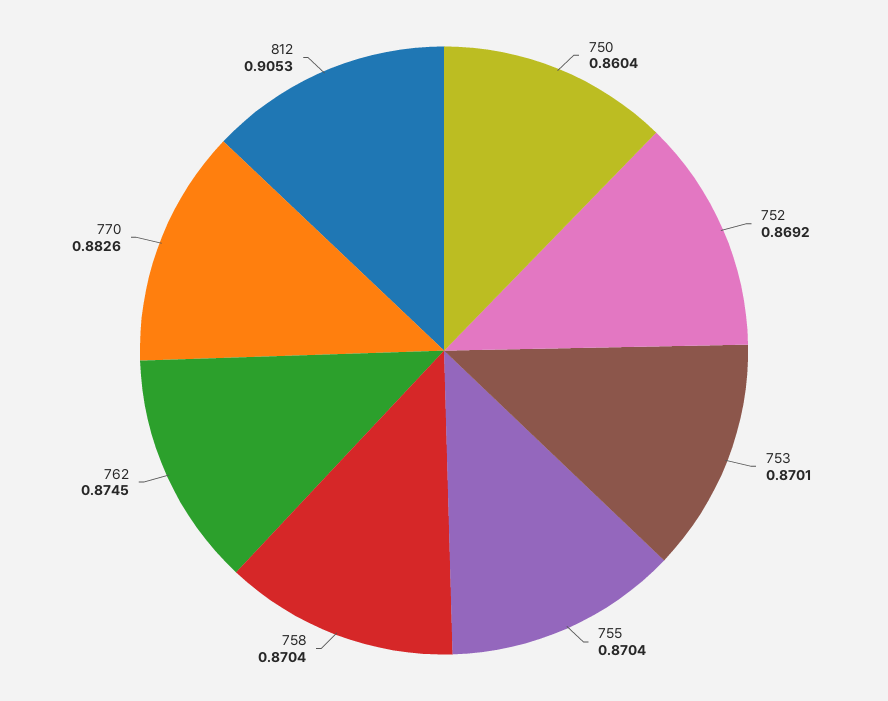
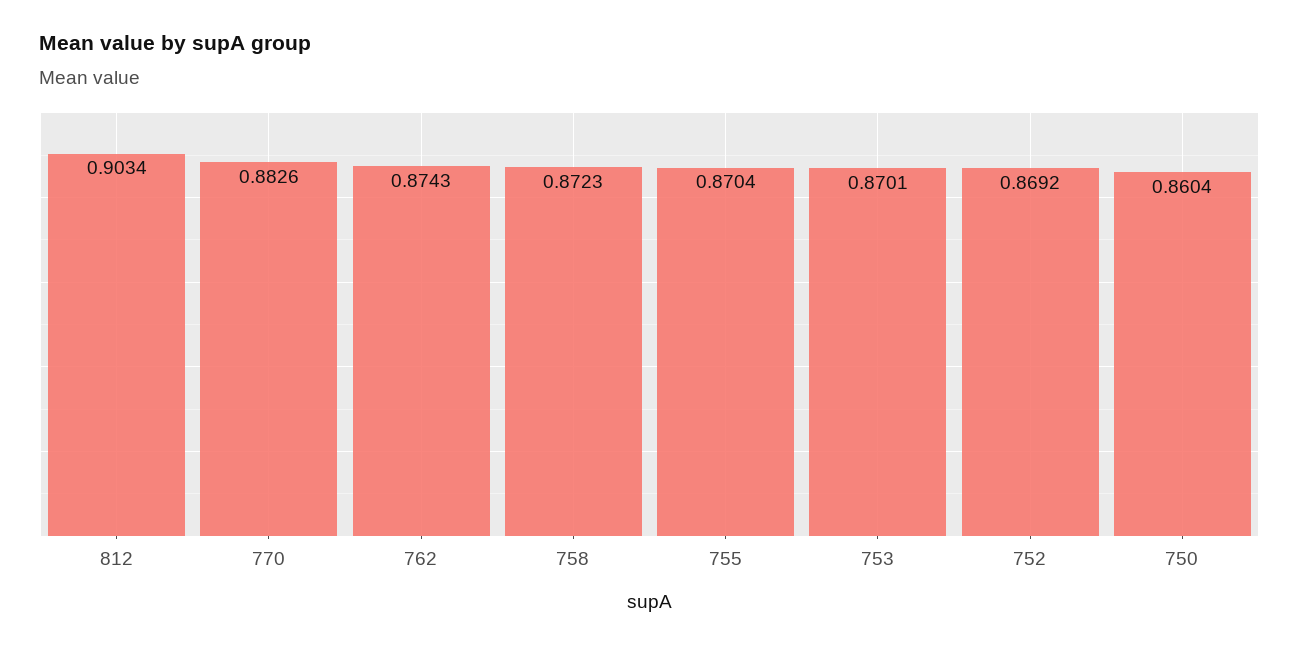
758: 0.8704 -> 0.8723
762: 0.8745 -> 0.8743
812: 0.9053 -> 0.9034

